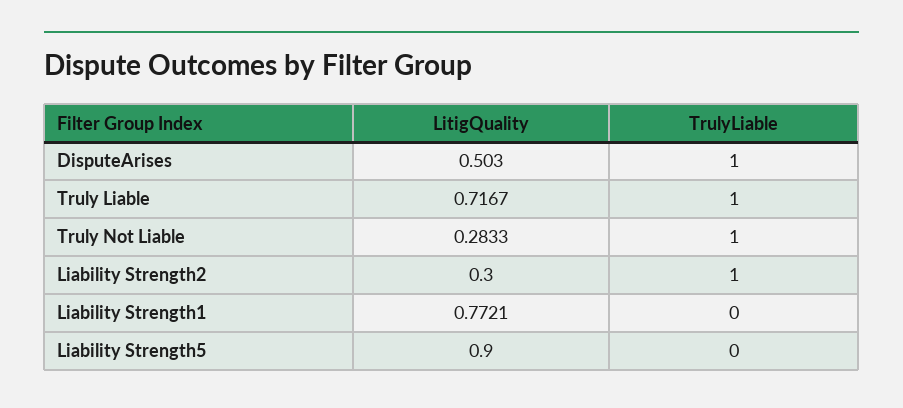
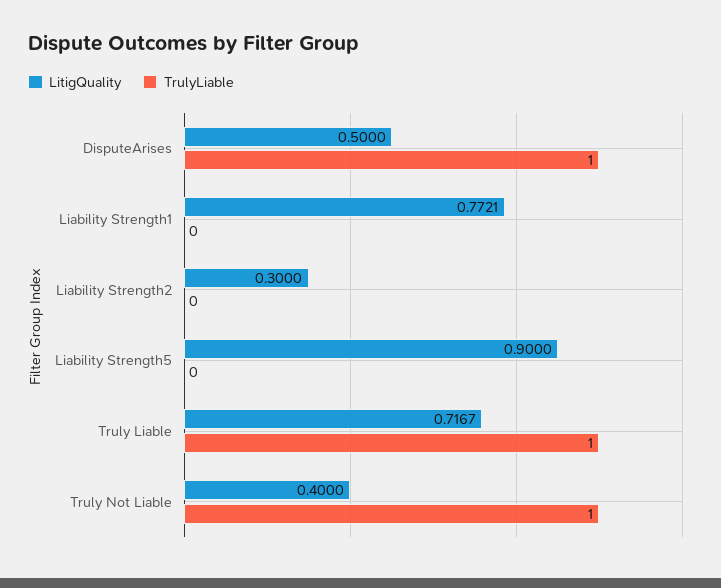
LitigQuality, DisputeArises: 0.503 -> 0.5
LitigQuality, Truly Not Liable: 0.2833 -> 0.4
TrulyLiable, Liability Strength2: 1 -> 0

